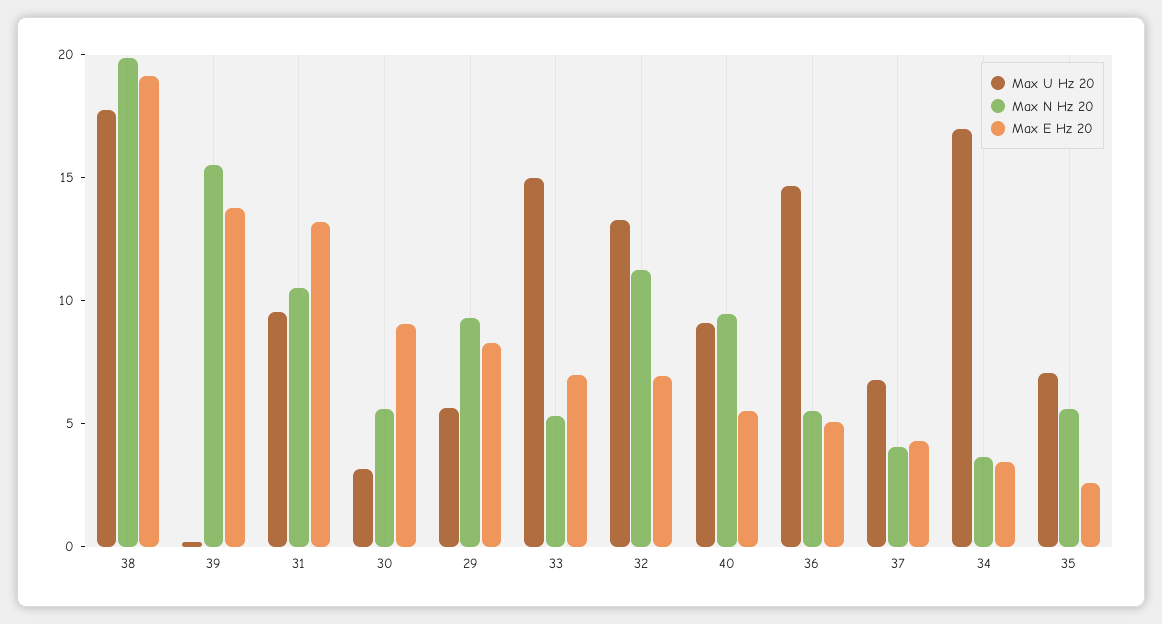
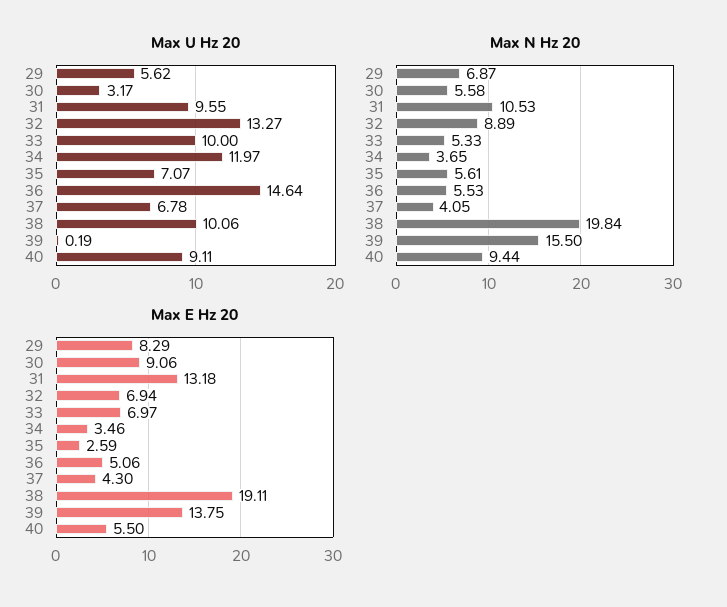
Max U Hz 20, 38: 18 -> 10.06
Max N Hz 20, 29: 9 -> 6.87
Max U Hz 20, 33: 15 -> 10
Max N Hz 20, 32: 11 -> 8.89
Max U Hz 20, 34: 17 -> 11.97

